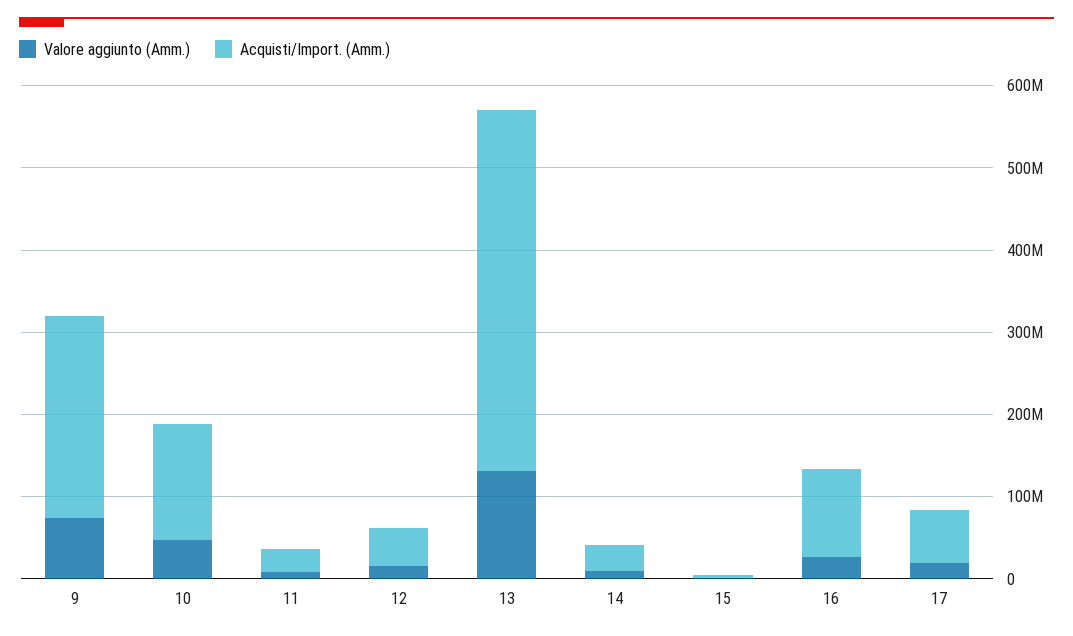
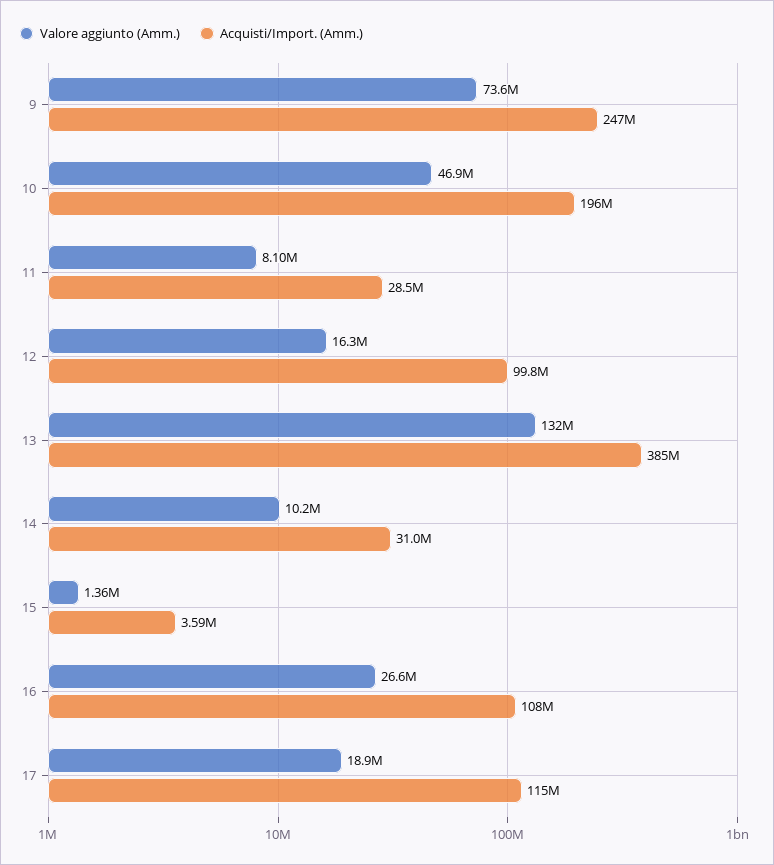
Acquisti/Import. (Amm.), 10: 140000000 -> 196000000
Acquisti/Import. (Amm.), 12: 40000000 -> 99800000
Acquisti/Import. (Amm.), 13: 440000000 -> 385000000
Acquisti/Import. (Amm.), 17: 60000000 -> 115000000

